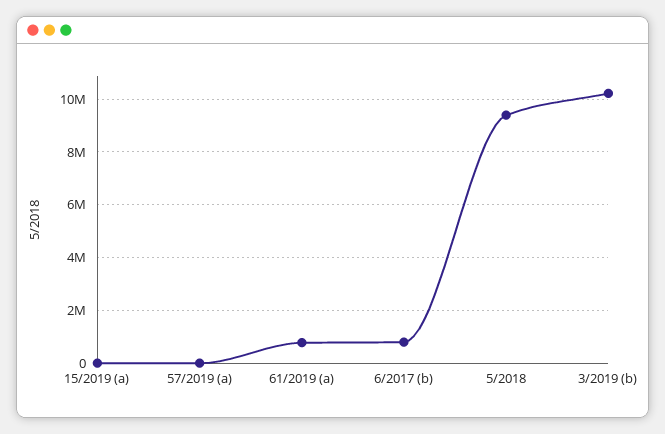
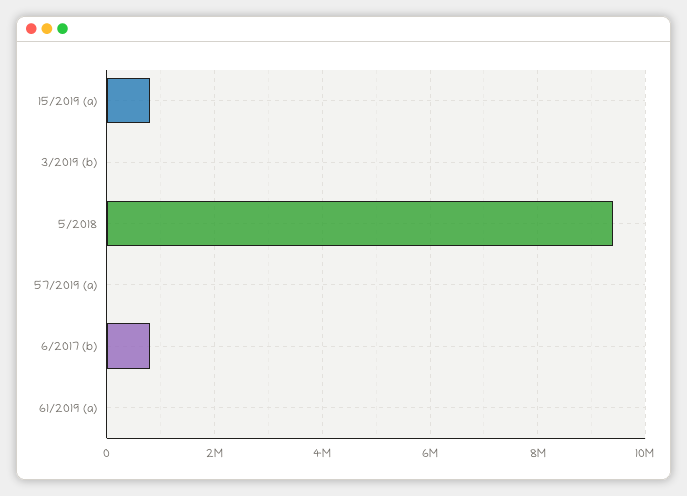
15/2019 (a): 0 -> 800000
61/2019 (a): 750000 -> 0
3/2019 (b): 10250000 -> 0

